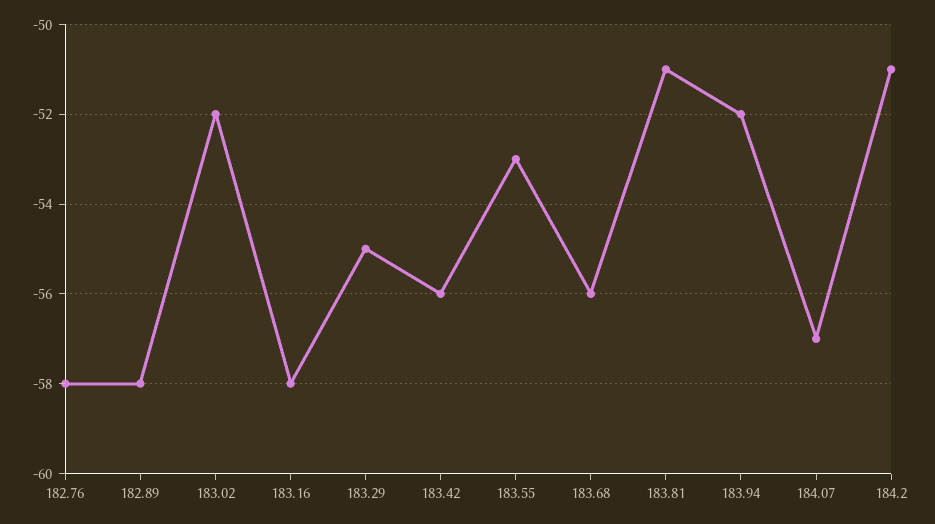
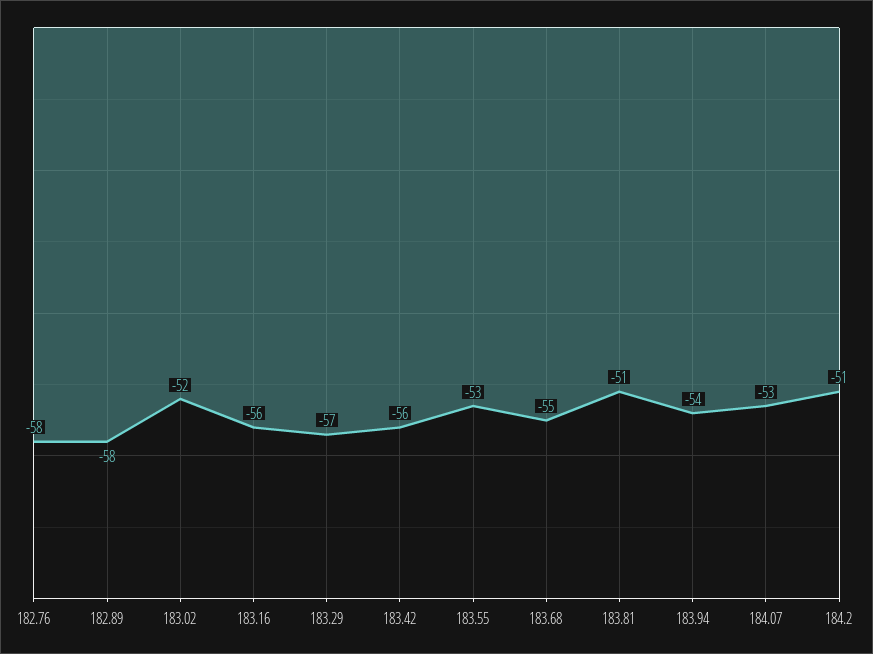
183.16: -58 -> -56
183.29: -55 -> -57
183.68: -56 -> -55
183.94: -52 -> -54
184.07: -57 -> -53

